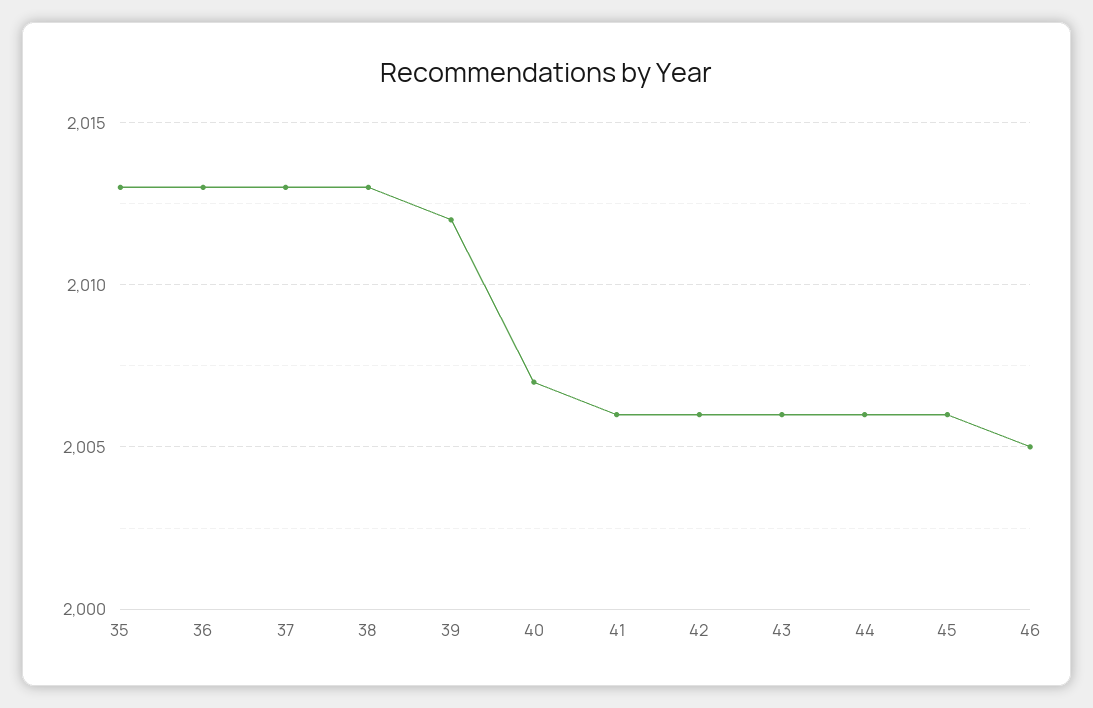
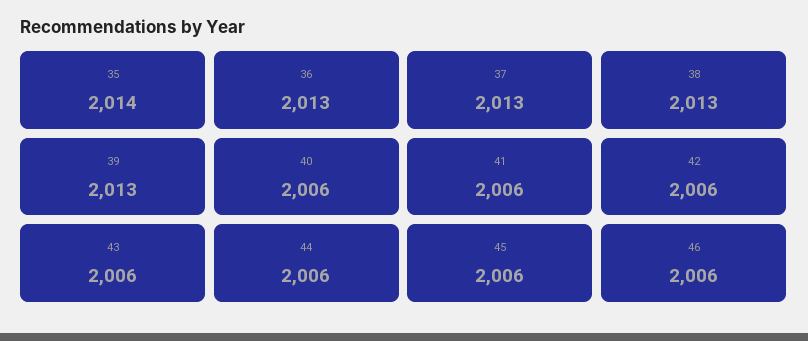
35: 2013 -> 2014
39: 2012 -> 2013
40: 2007 -> 2006
46: 2005 -> 2006

